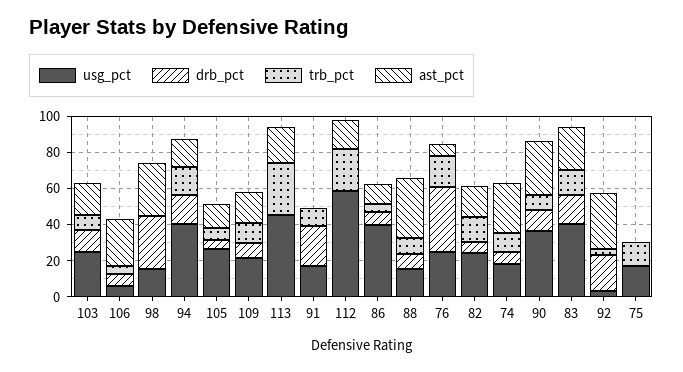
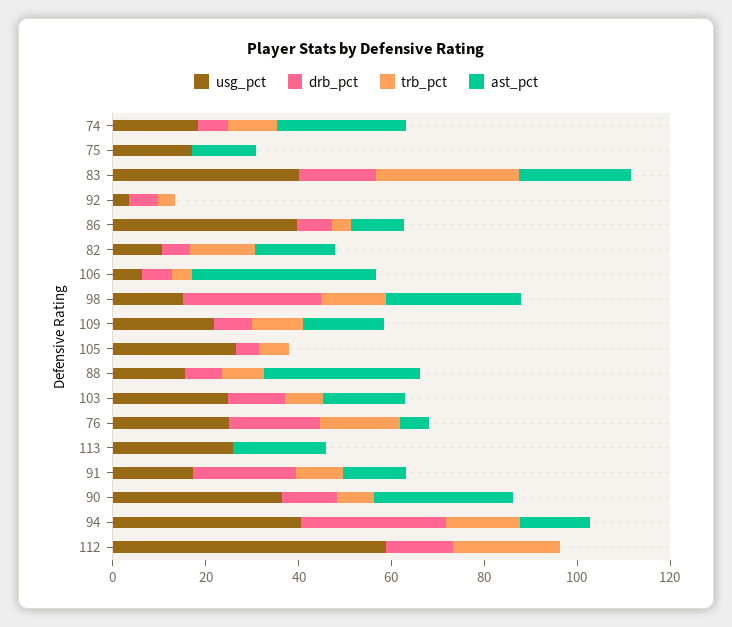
ast_pct, 106: 25 -> 40
trb_pct, 98: 0 -> 15
drb_pct, 94: 15 -> 30
ast_pct, 105: 15 -> 0
usg_pct, 113: 45 -> 25
trb_pct, 113: 30 -> 0
ast_pct, 91: 0 -> 15
drb_pct, 112: 0 -> 15
ast_pct, 112: 15 -> 0
drb_pct, 76: 35 -> 20
usg_pct, 82: 25 -> 10
trb_pct, 83: 15 -> 30
drb_pct, 92: 20 -> 5
ast_pct, 92: 30 -> 0
trb_pct, 75: 15 -> 0
ast_pct, 75: 0 -> 15

